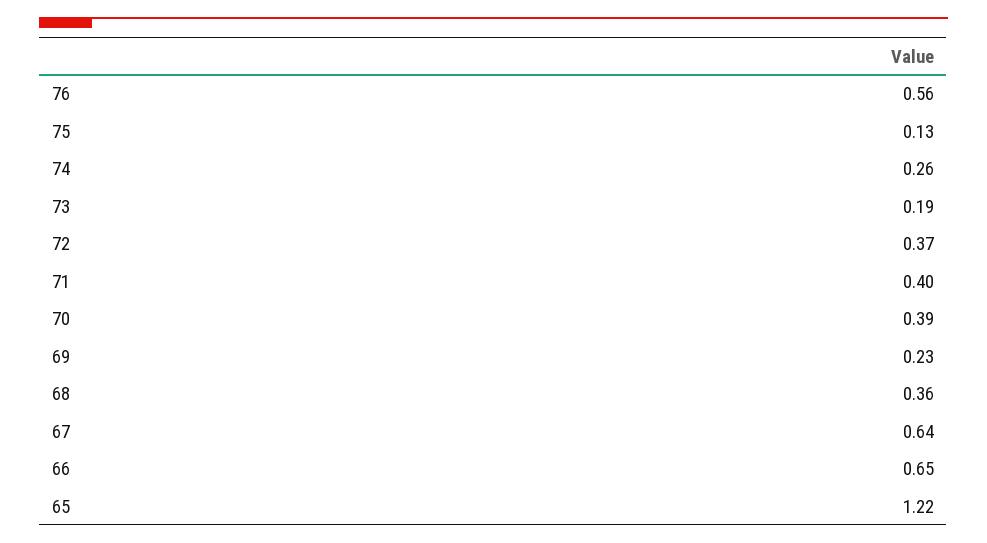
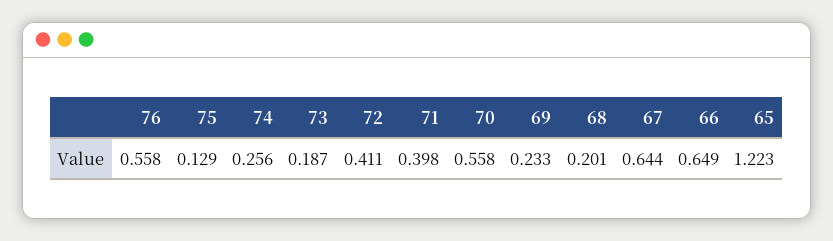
72: 0.37 -> 0.411
70: 0.39 -> 0.558
68: 0.36 -> 0.201

